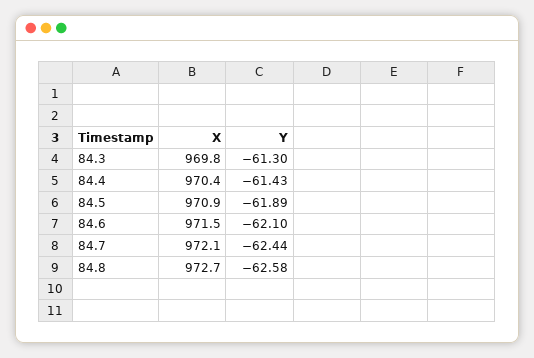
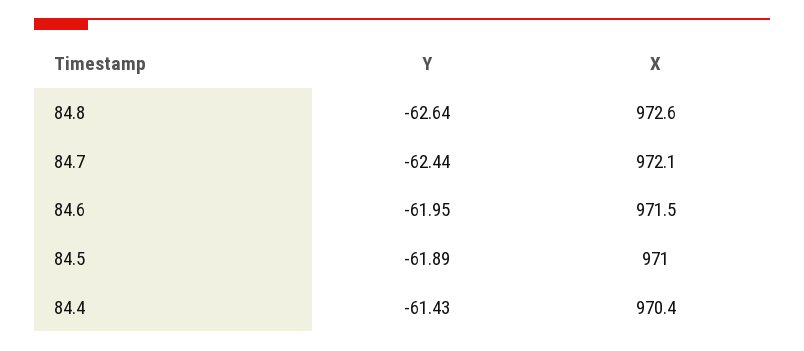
X, 84.3: 969.8 -> none
Y, 84.3: -61.3 -> none
X, 84.5: 970.9 -> 971
Y, 84.6: -62.1 -> -61.95
X, 84.8: 972.7 -> 972.6
Y, 84.8: -62.58 -> -62.64

